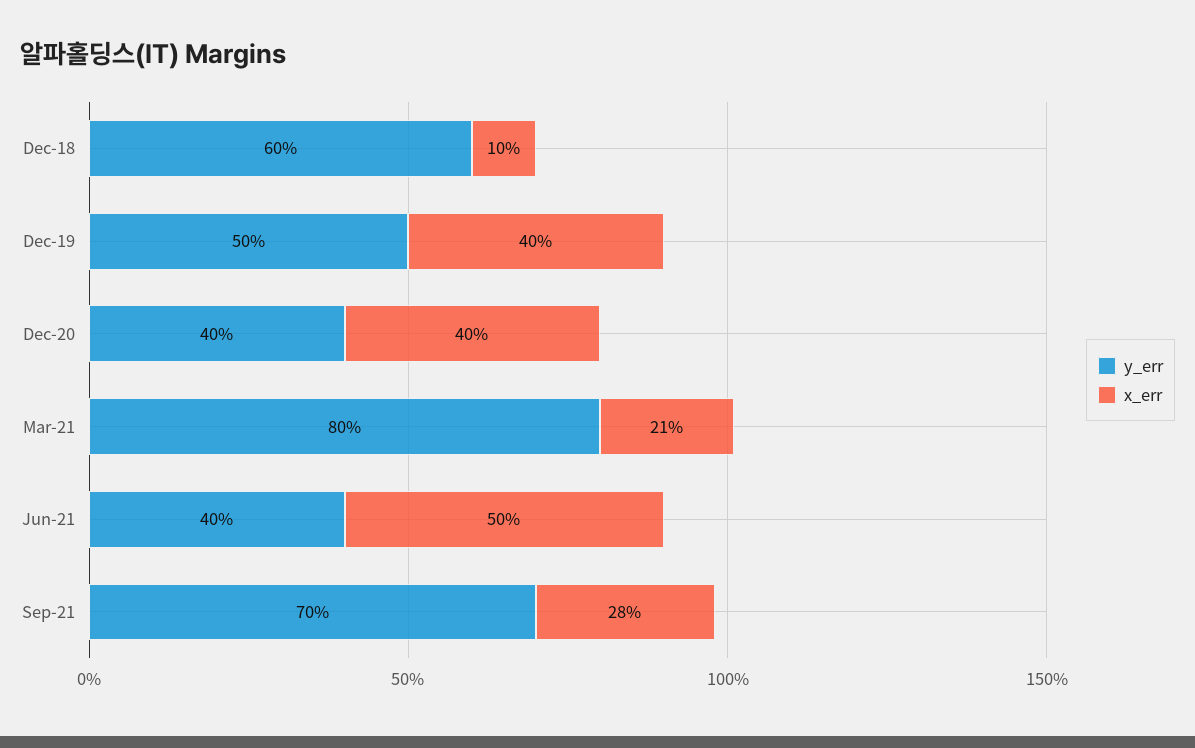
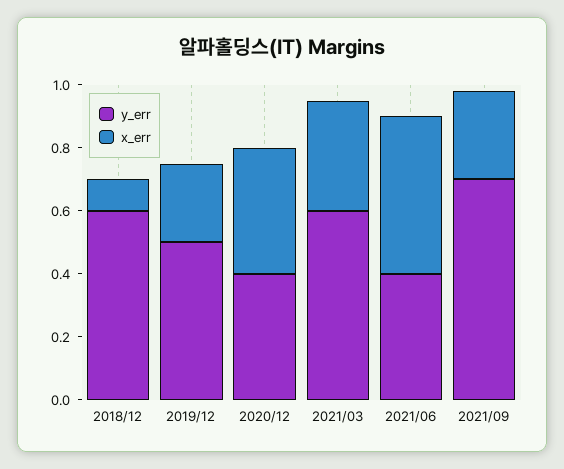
x_err, Dec-19: 0.4 -> 0.25
y_err, Mar-21: 0.8 -> 0.6
x_err, Mar-21: 0.21 -> 0.35

